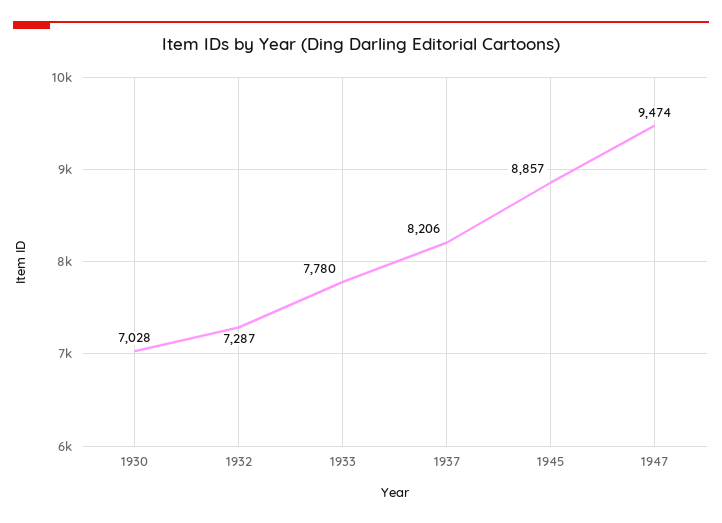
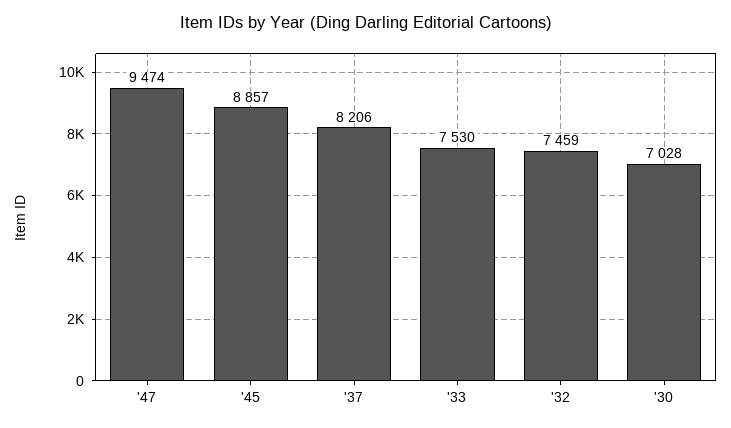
1932: 7287 -> 7459
1933: 7780 -> 7530

